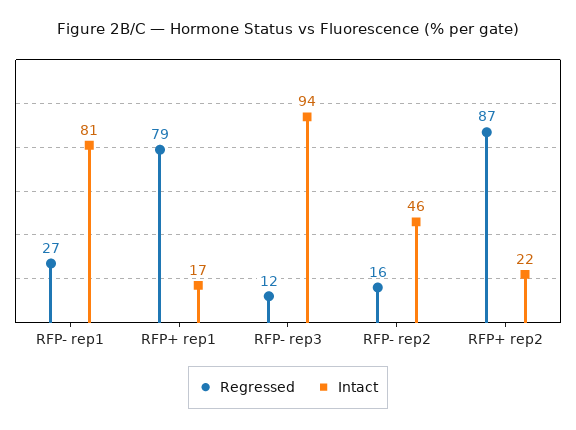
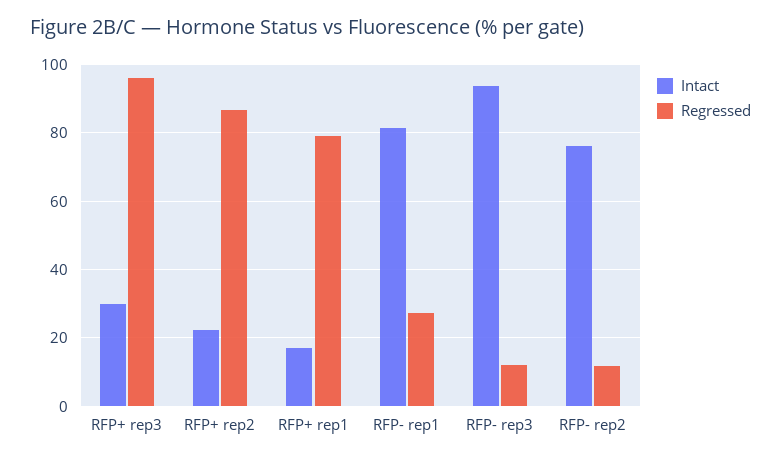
Regressed, RFP- rep2: 16 -> 12
Intact, RFP- rep2: 46 -> 76
Intact, RFP+ rep3: none -> 30
Regressed, RFP+ rep3: none -> 96

